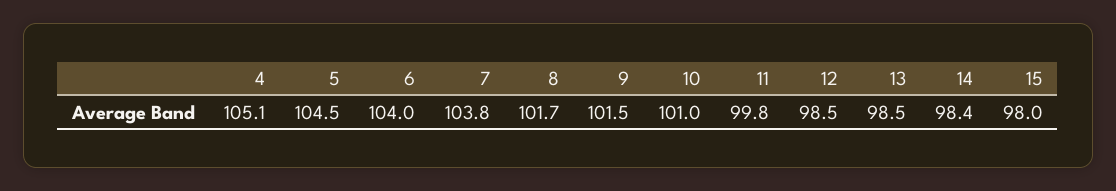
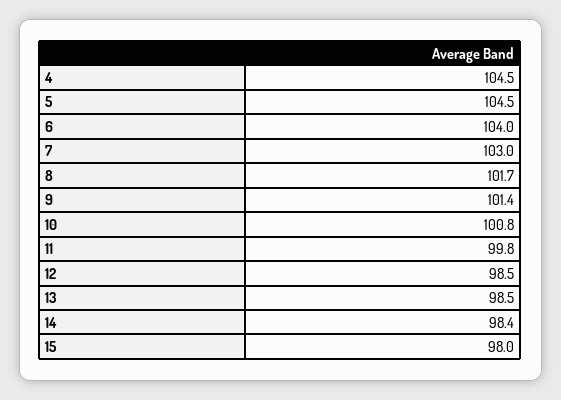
4: 105.1 -> 104.5
7: 103.8 -> 103
9: 101.5 -> 101.4
10: 101 -> 100.8

